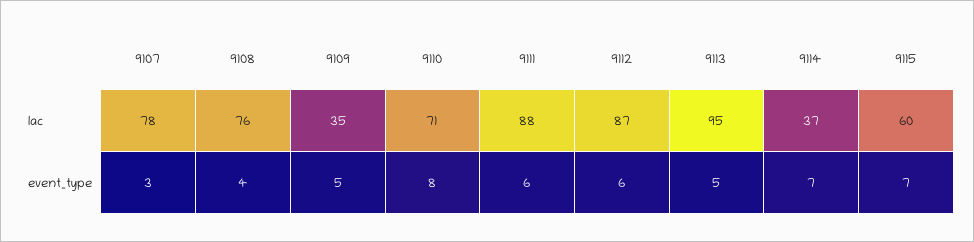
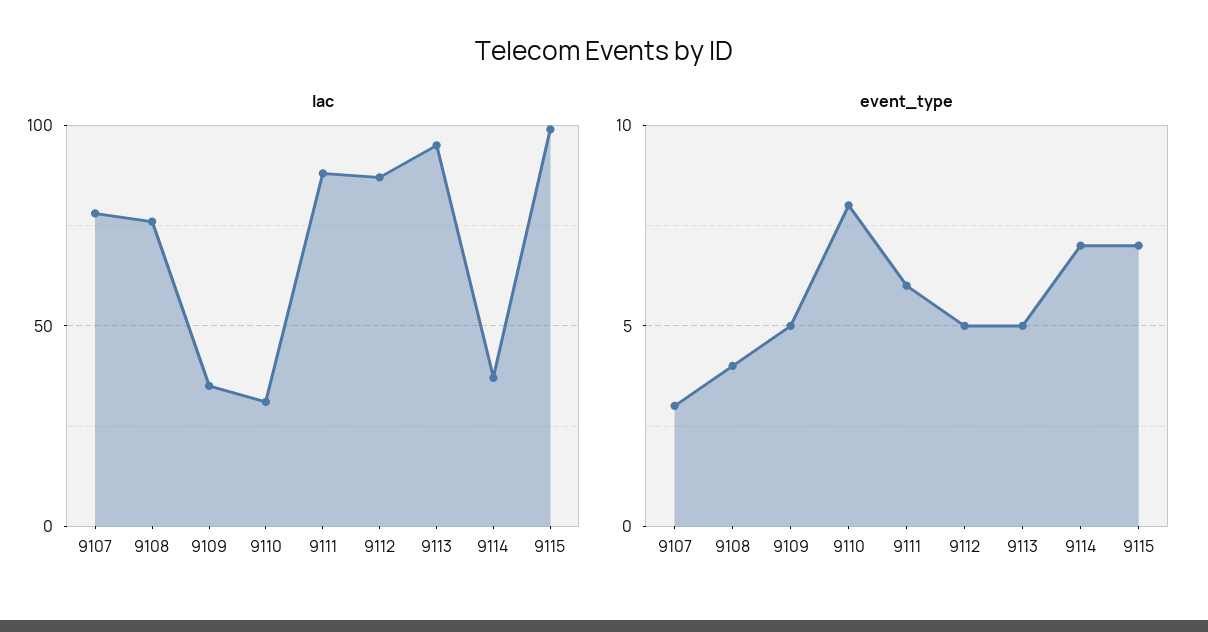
lac, 9110: 71 -> 30
lac, 9115: 60 -> 100
event_type, 9112: 6 -> 5

